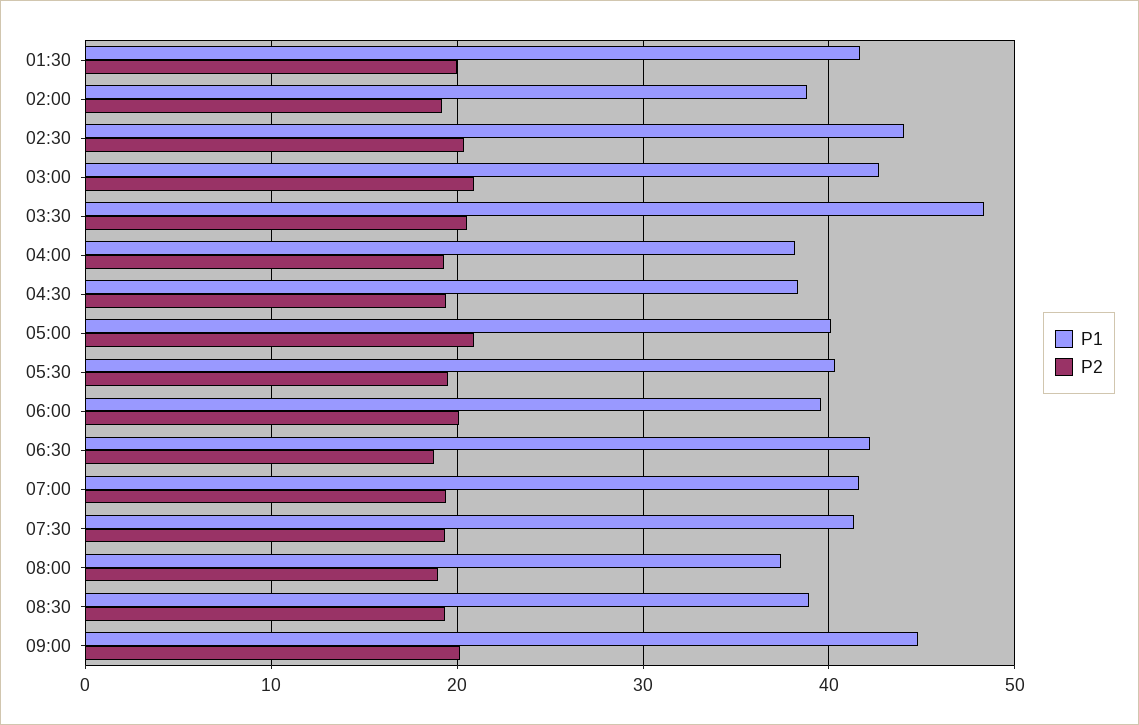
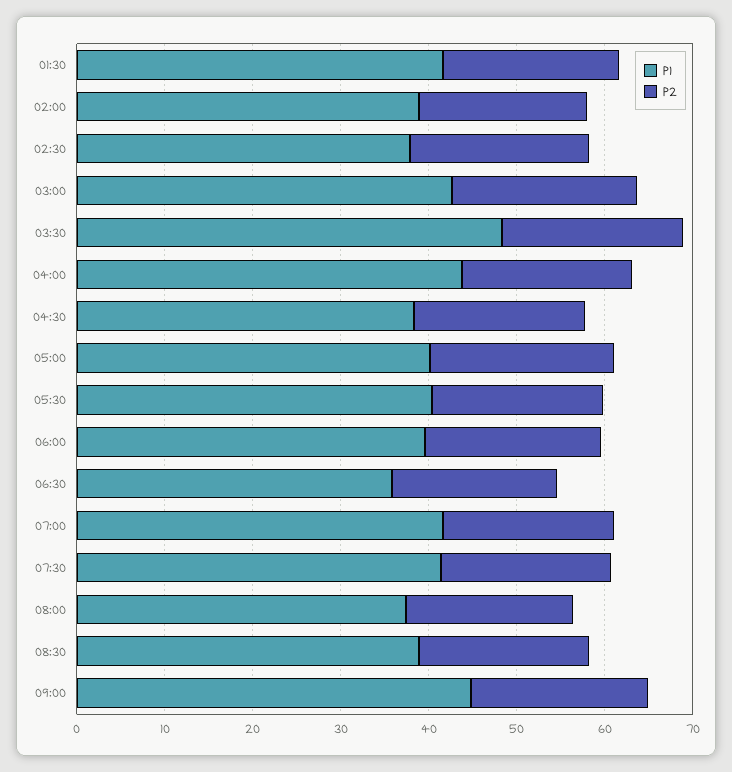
P1, 02:30: 44 -> 38
P1, 04:00: 38 -> 44
P1, 06:30: 42 -> 36

